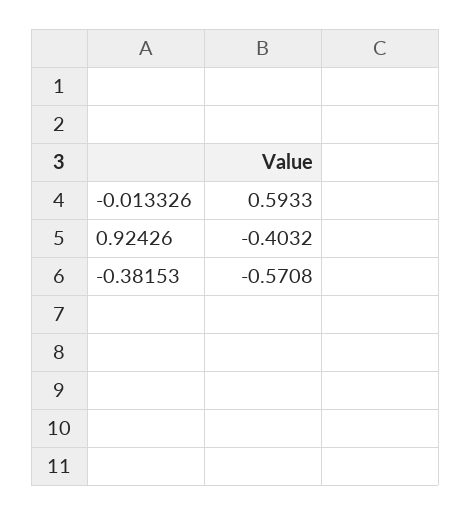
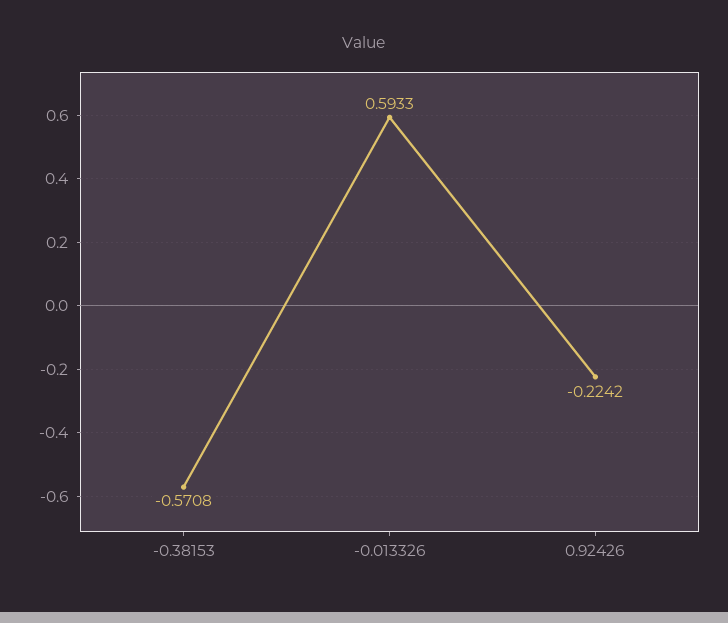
0.92426: -0.4032 -> -0.2242

